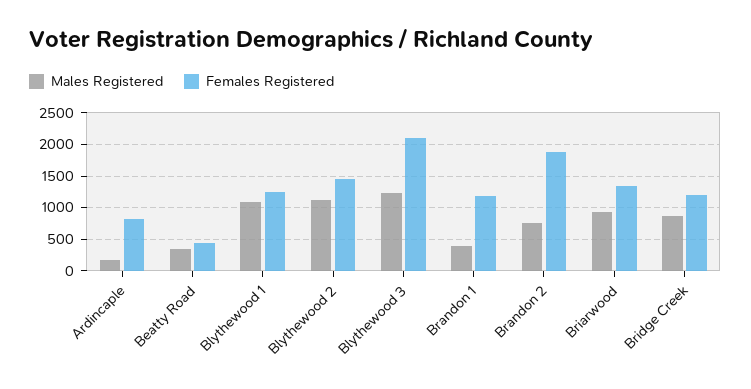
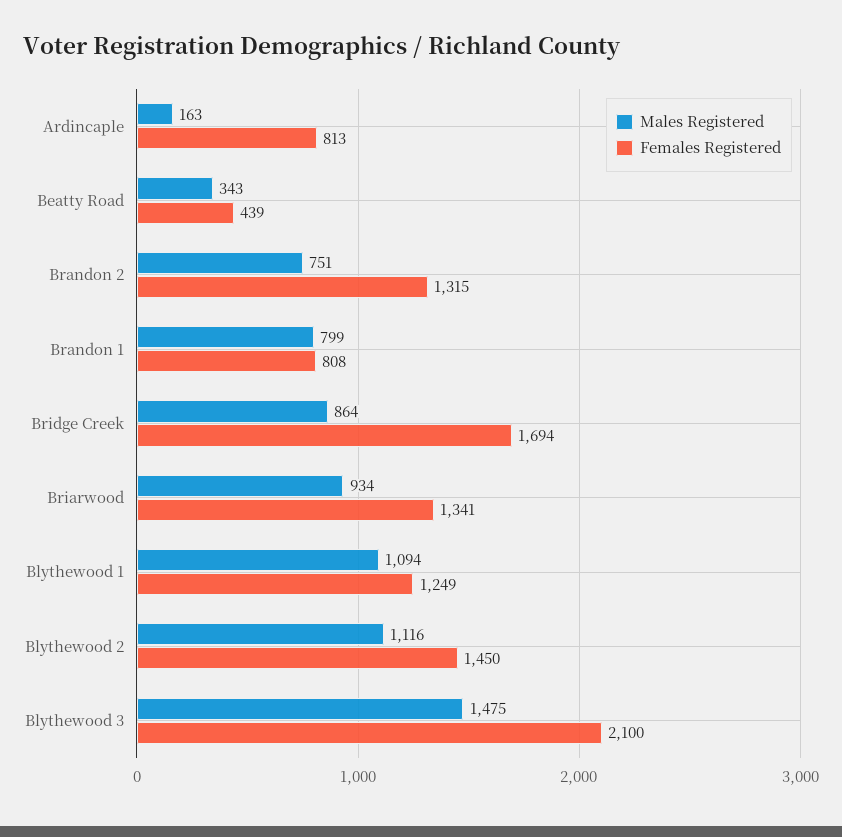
Males Registered, Blythewood 3: 1200 -> 1475
Males Registered, Brandon 1: 400 -> 799
Females Registered, Brandon 1: 1200 -> 808
Females Registered, Brandon 2: 1900 -> 1315
Females Registered, Bridge Creek: 1200 -> 1694

